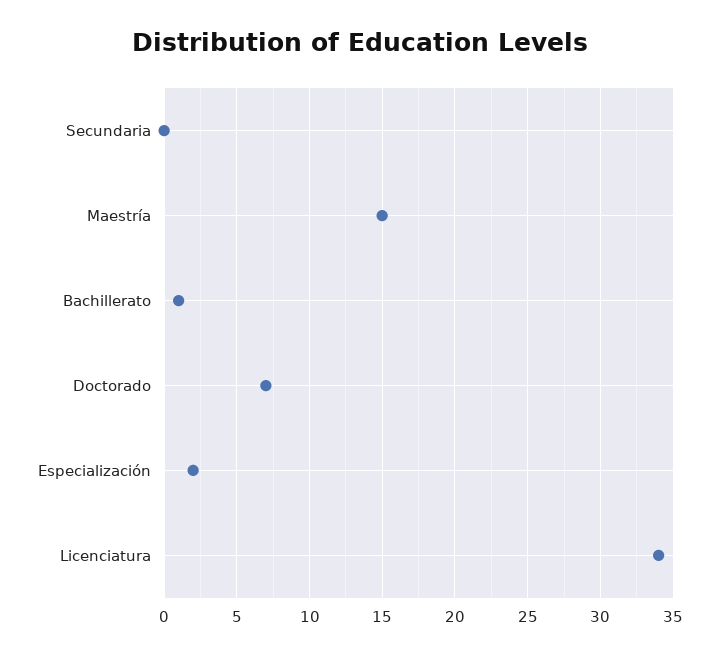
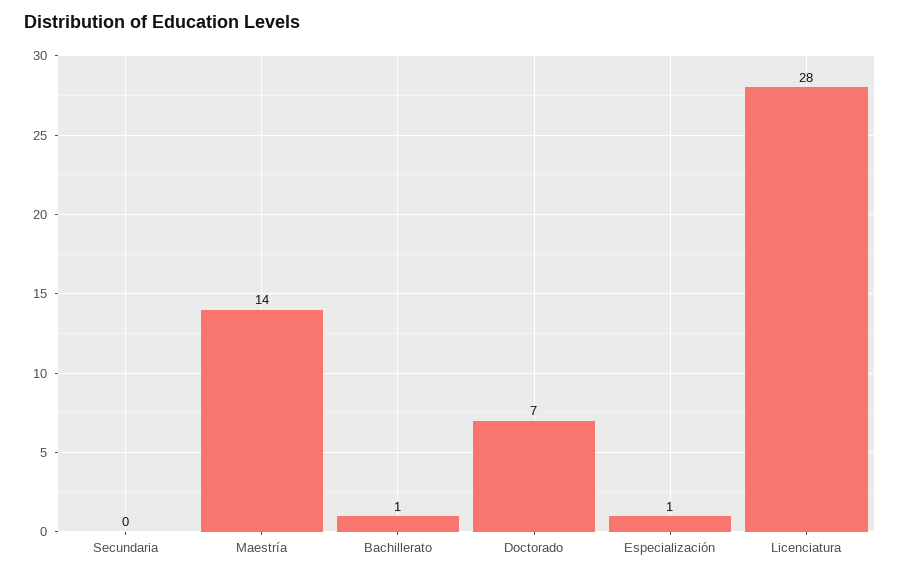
Maestría: 15 -> 14
Especialización: 2 -> 1
Licenciatura: 34 -> 28

